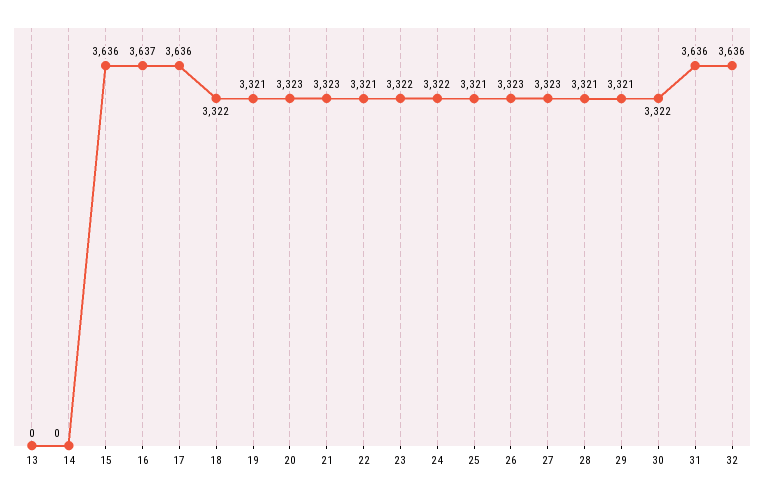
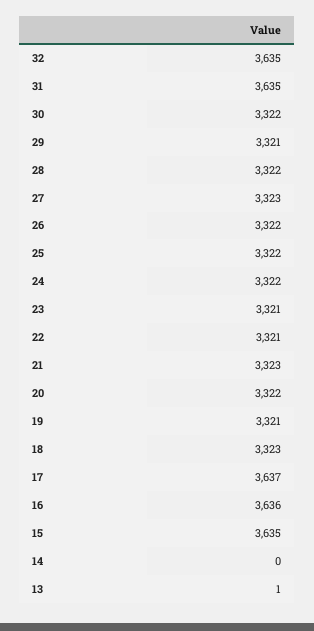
13: 0 -> 1
15: 3636 -> 3635
16: 3637 -> 3636
17: 3636 -> 3637
18: 3322 -> 3323
20: 3323 -> 3322
23: 3322 -> 3321
25: 3321 -> 3322
26: 3323 -> 3322
28: 3321 -> 3322
31: 3636 -> 3635
32: 3636 -> 3635

